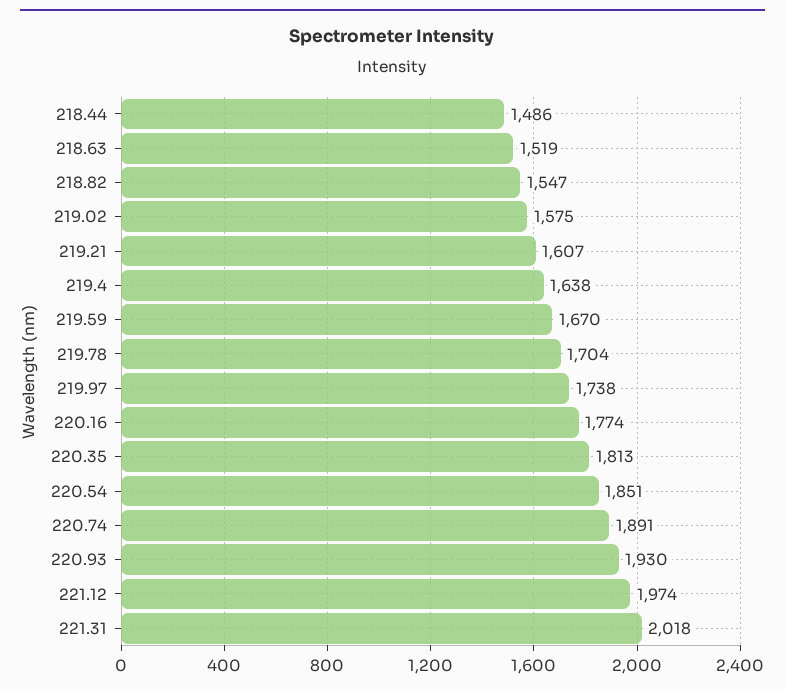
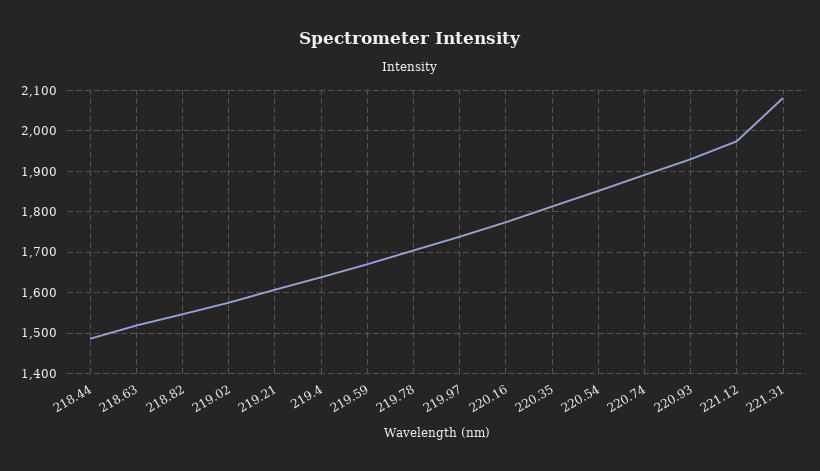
221.31: 2018 -> 2080

